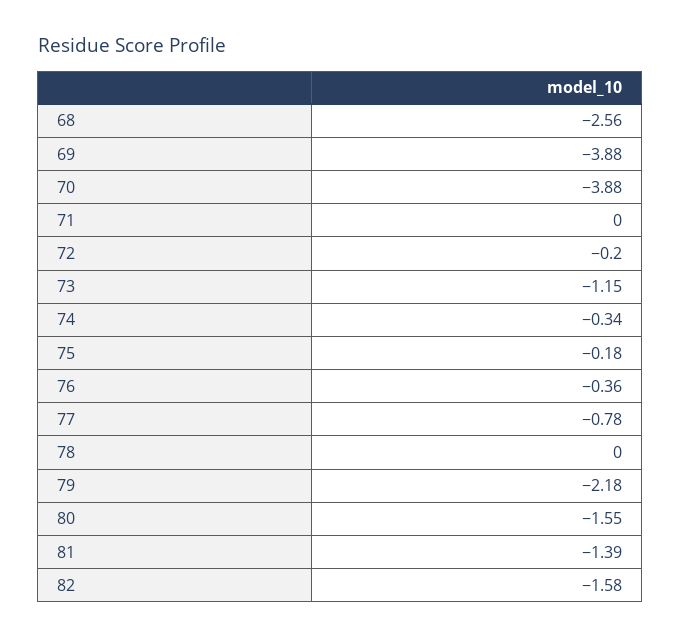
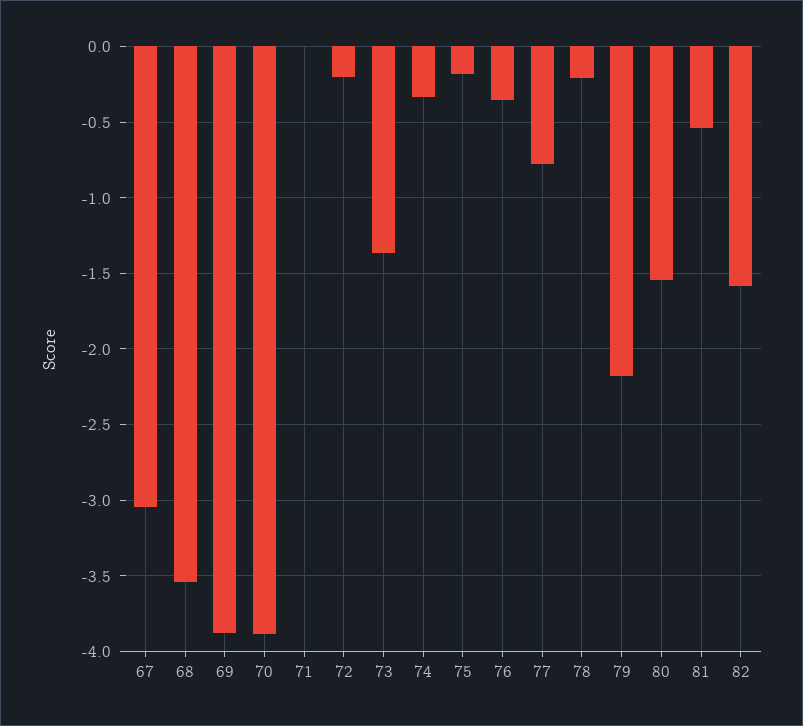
68: -2.56 -> -3.55
73: -1.15 -> -1.35
78: 0 -> -0.2
81: -1.39 -> -0.55
67: none -> -3.05

